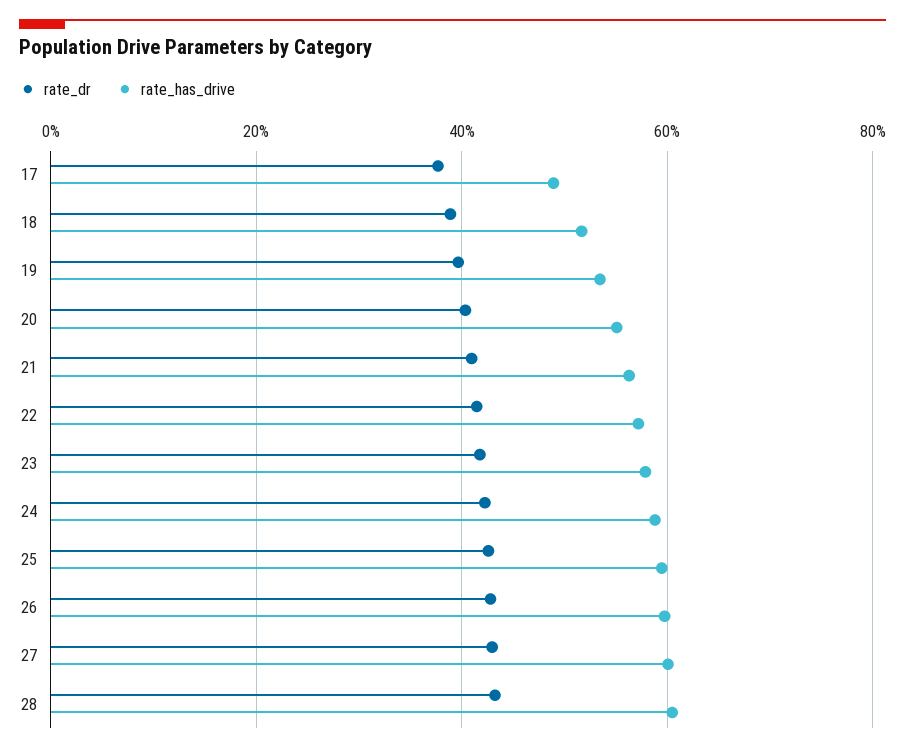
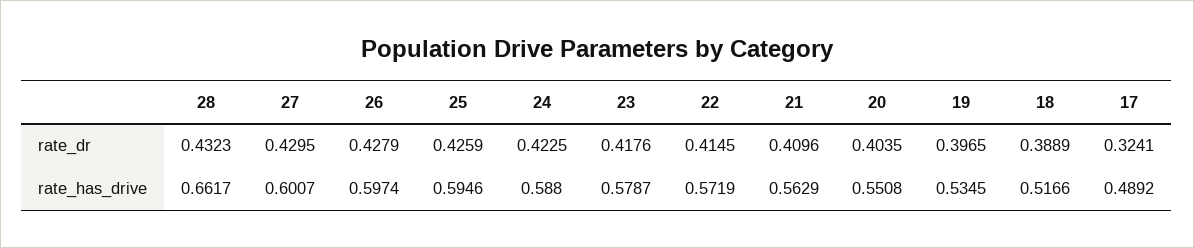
rate_dr, 17: 0.38 -> 0.3241
rate_has_drive, 28: 0.6 -> 0.6617

